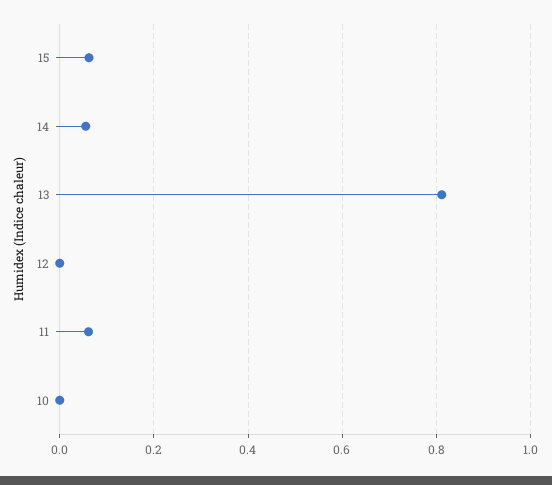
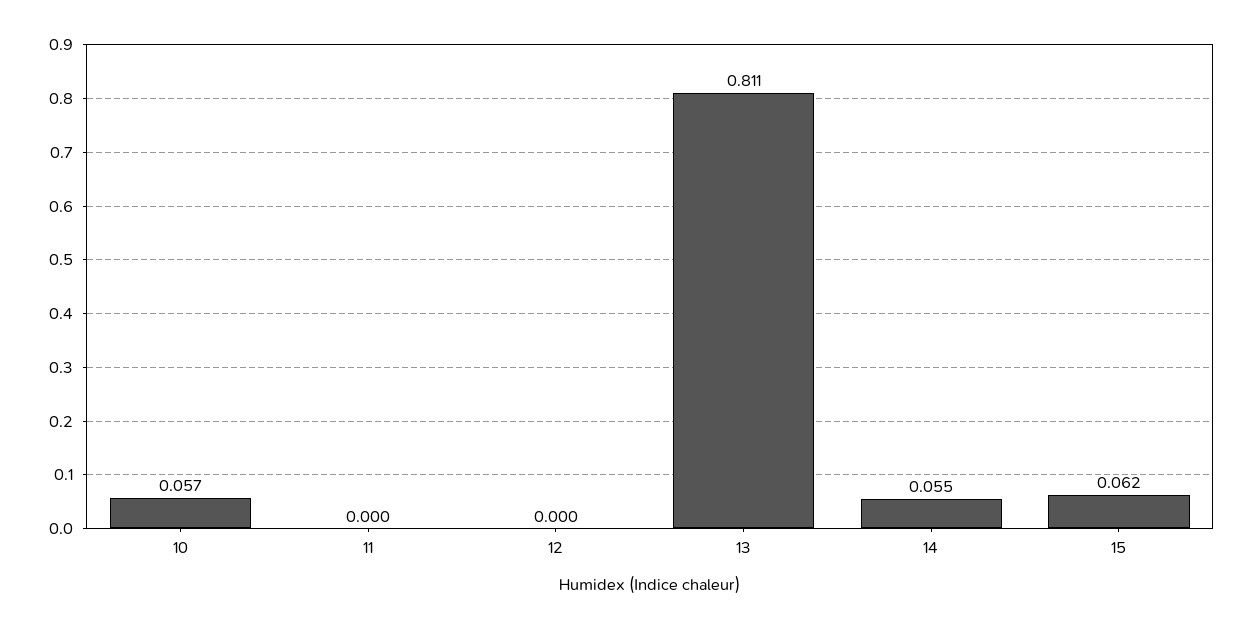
11: 0.06 -> 0
10: 0 -> 0.057

